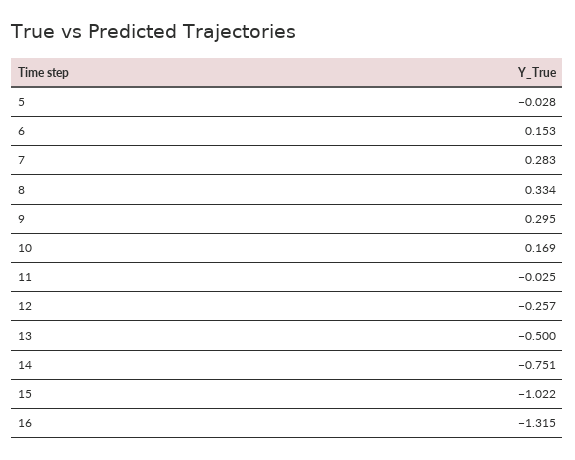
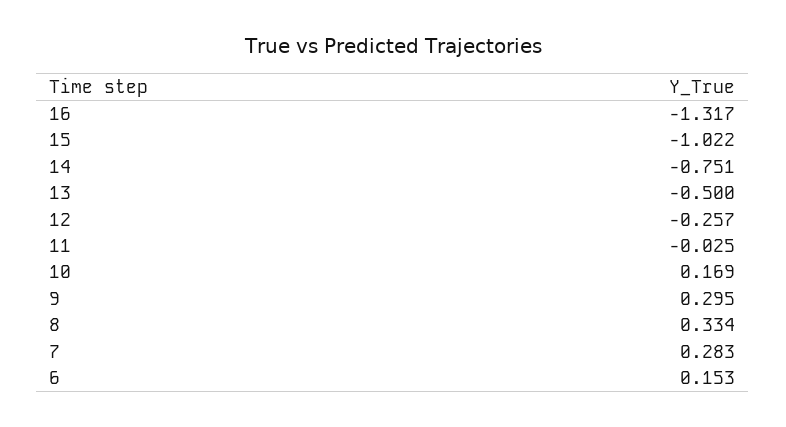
5: -0.028 -> none
16: -1.315 -> -1.317

